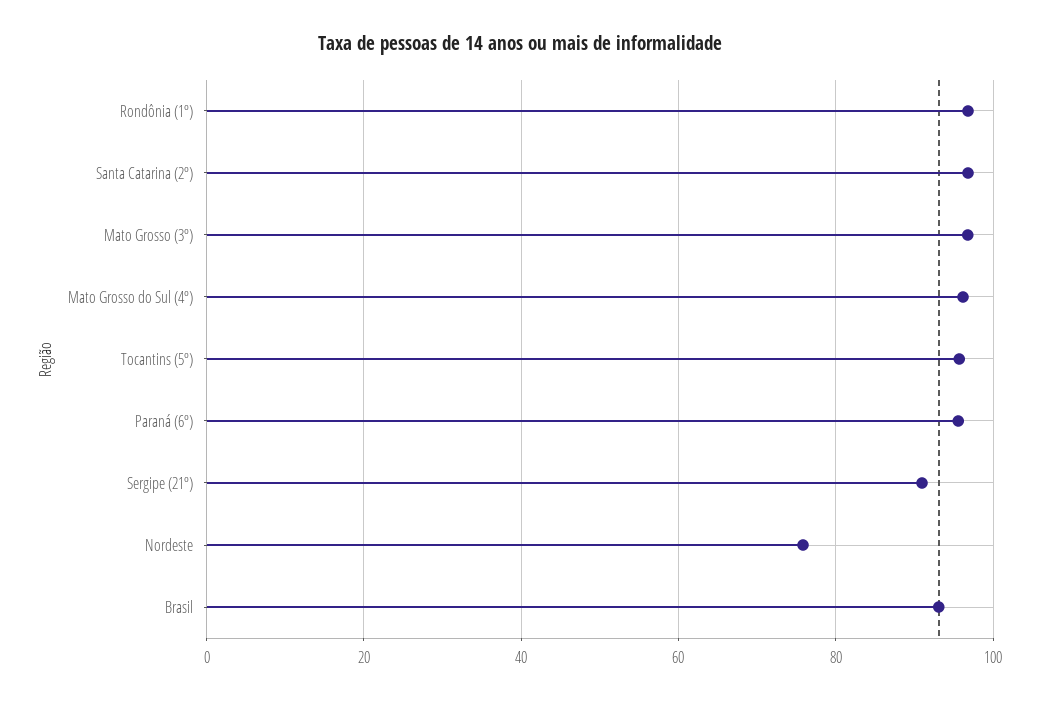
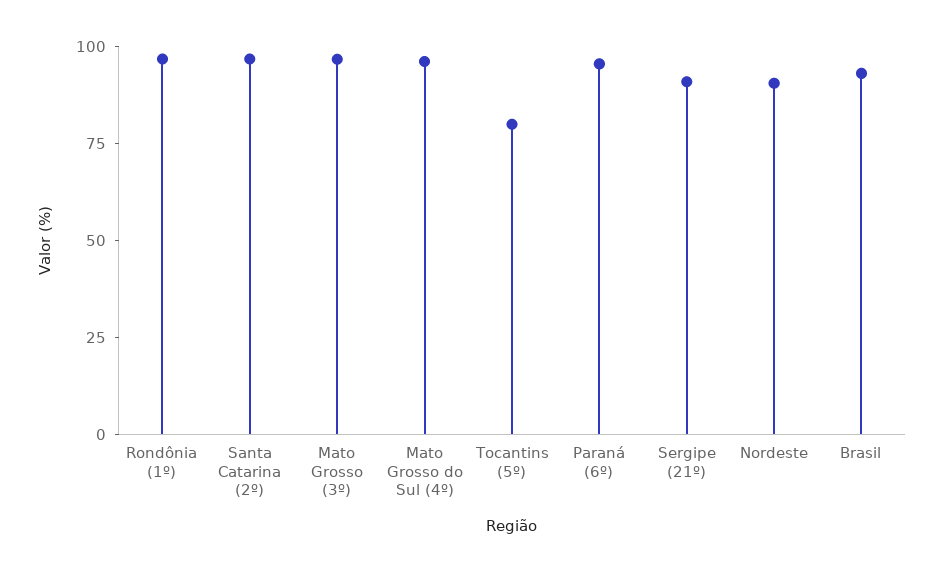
Tocantins (5º): 96 -> 80
Nordeste: 76 -> 90

